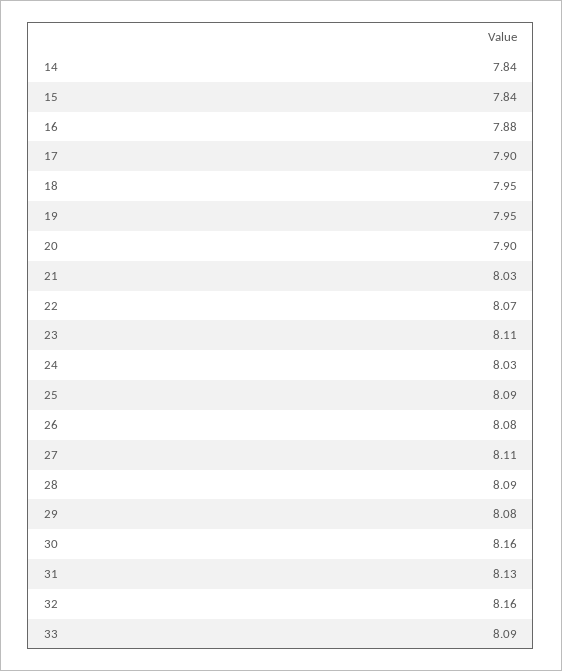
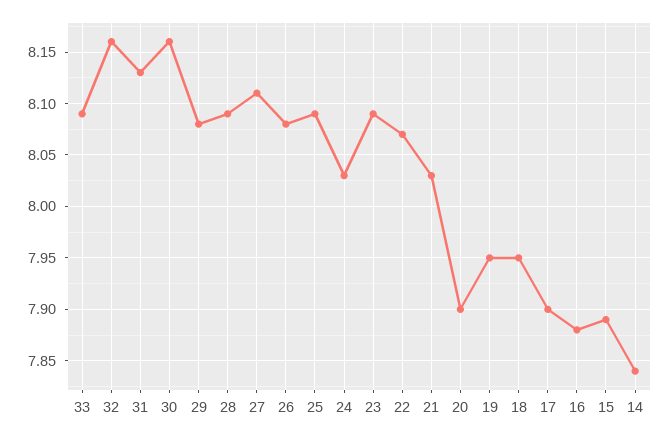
15: 7.84 -> 7.89
23: 8.11 -> 8.09

